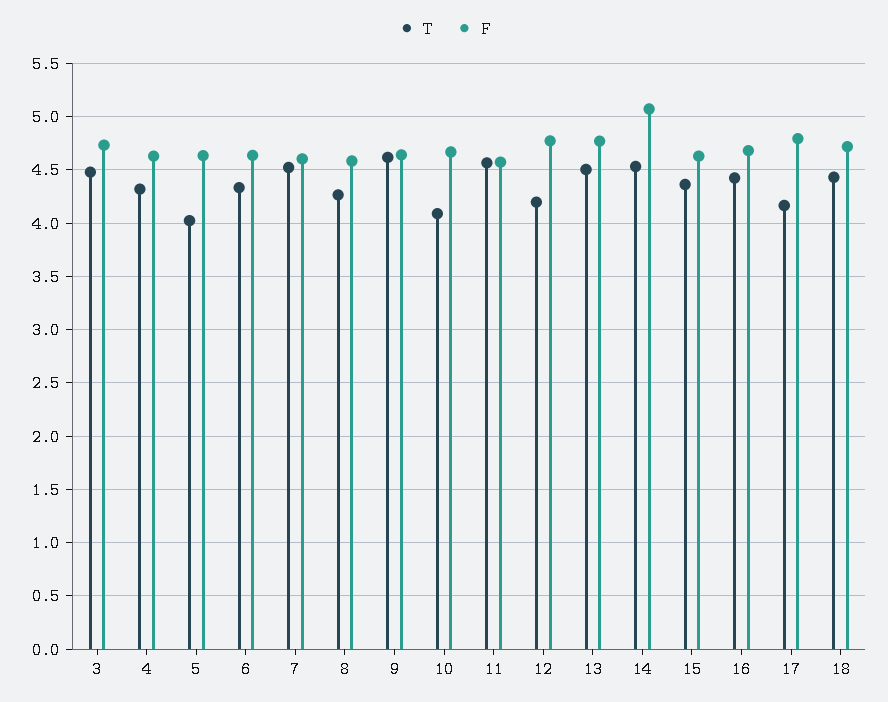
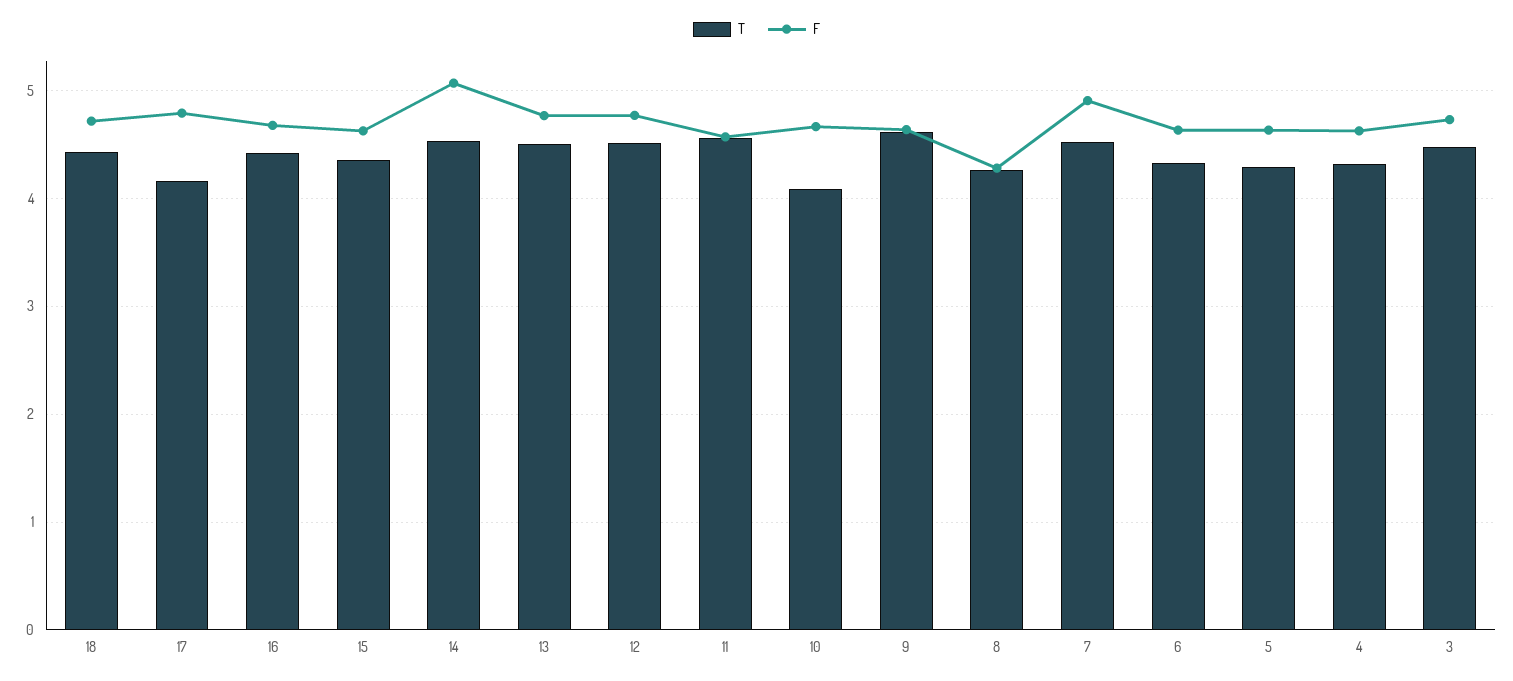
T, 5: 4 -> 4.3
F, 7: 4.6 -> 4.9
F, 8: 4.6 -> 4.3
T, 12: 4.2 -> 4.5

